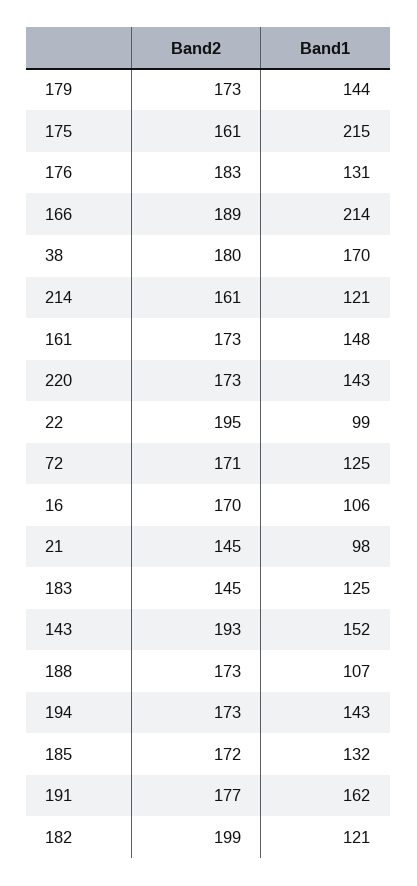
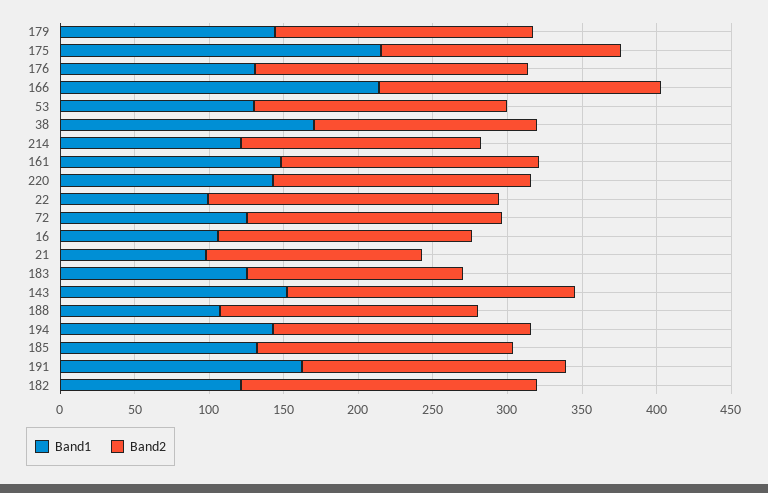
Band2, 38: 180 -> 150
Band1, 53: none -> 130
Band2, 53: none -> 170

